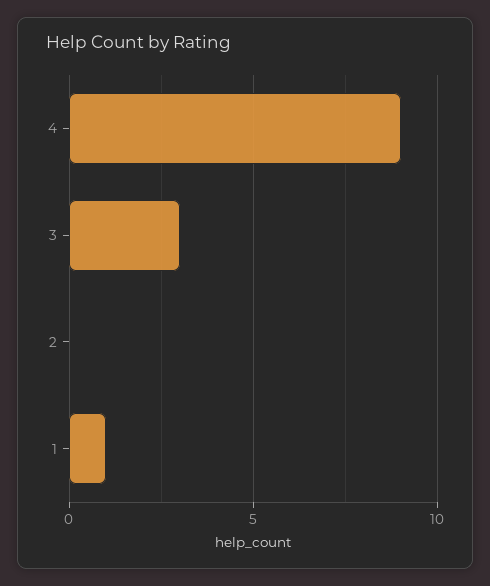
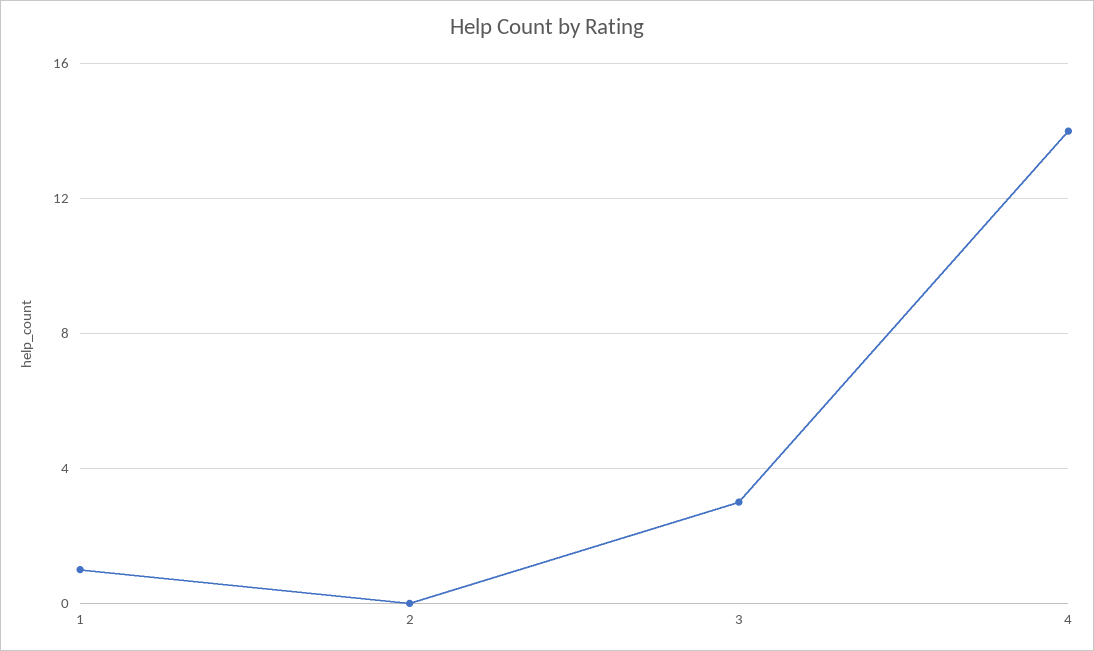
4: 9 -> 14

